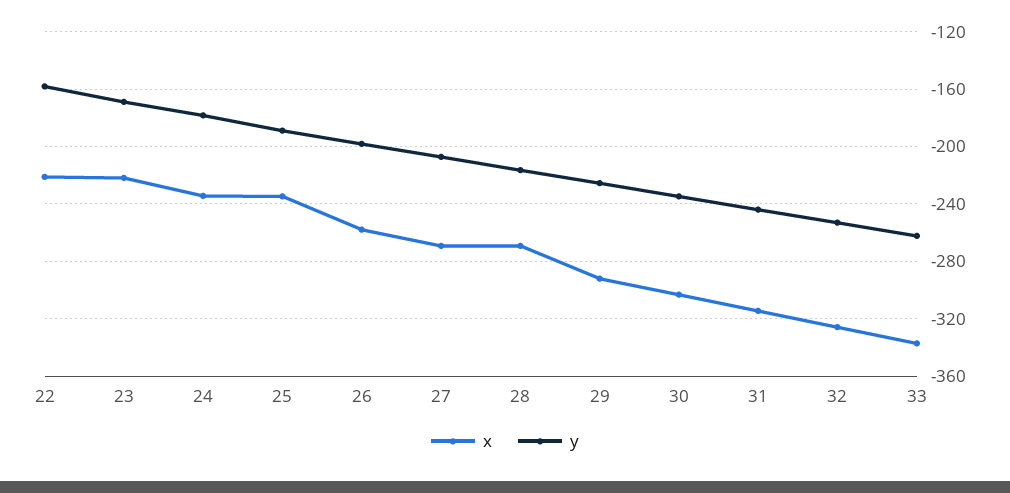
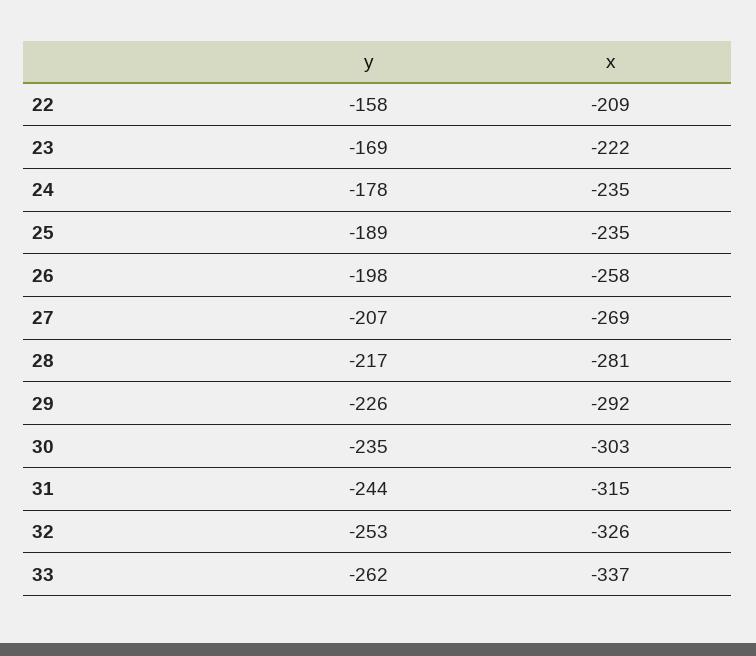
x, 22: -220 -> -209
x, 28: -270 -> -281

